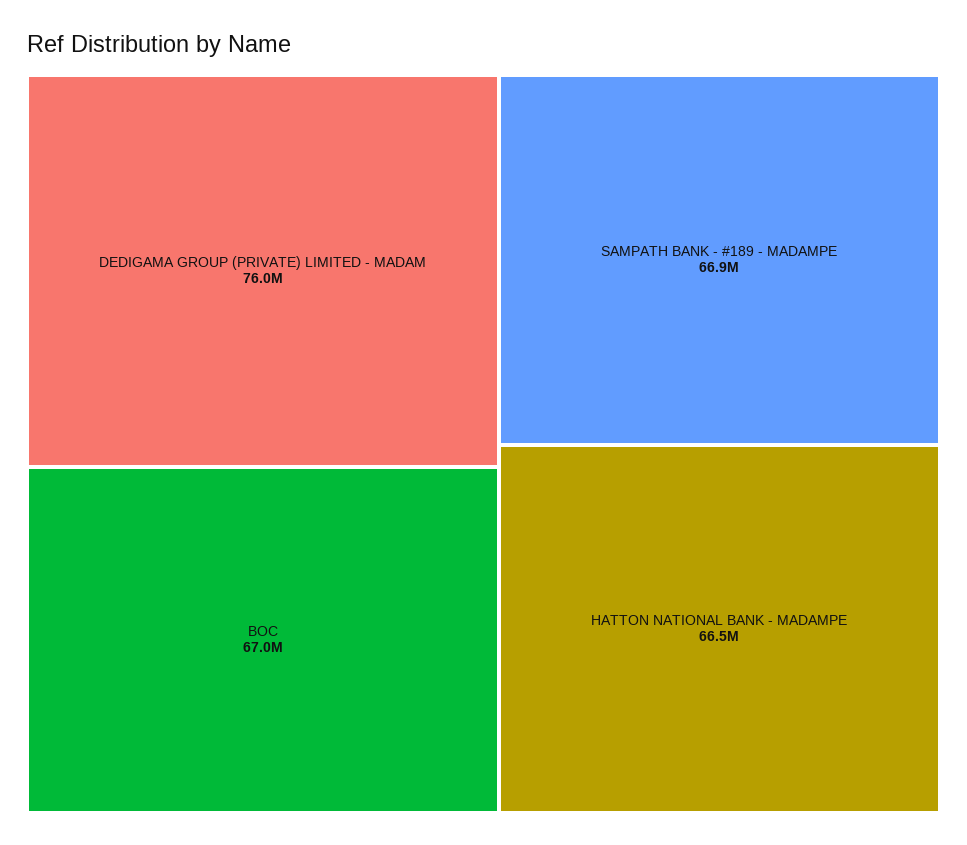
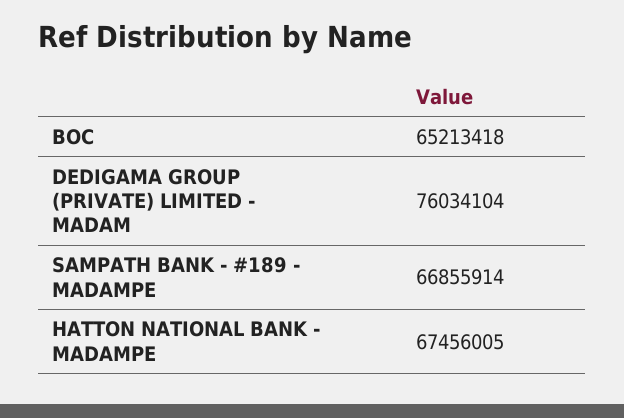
BOC: 67000000 -> 65213418
HATTON NATIONAL BANK - MADAMPE: 66500000 -> 67456005

